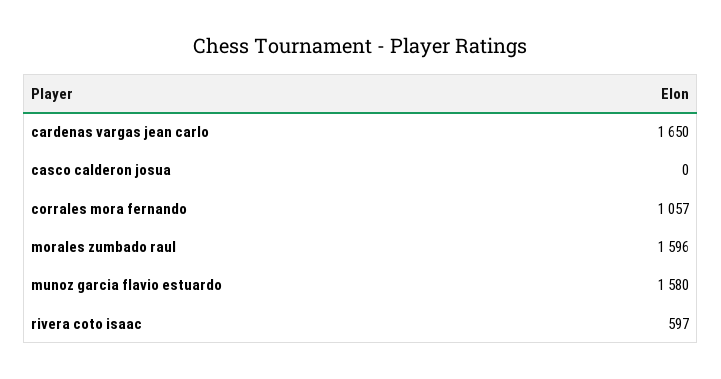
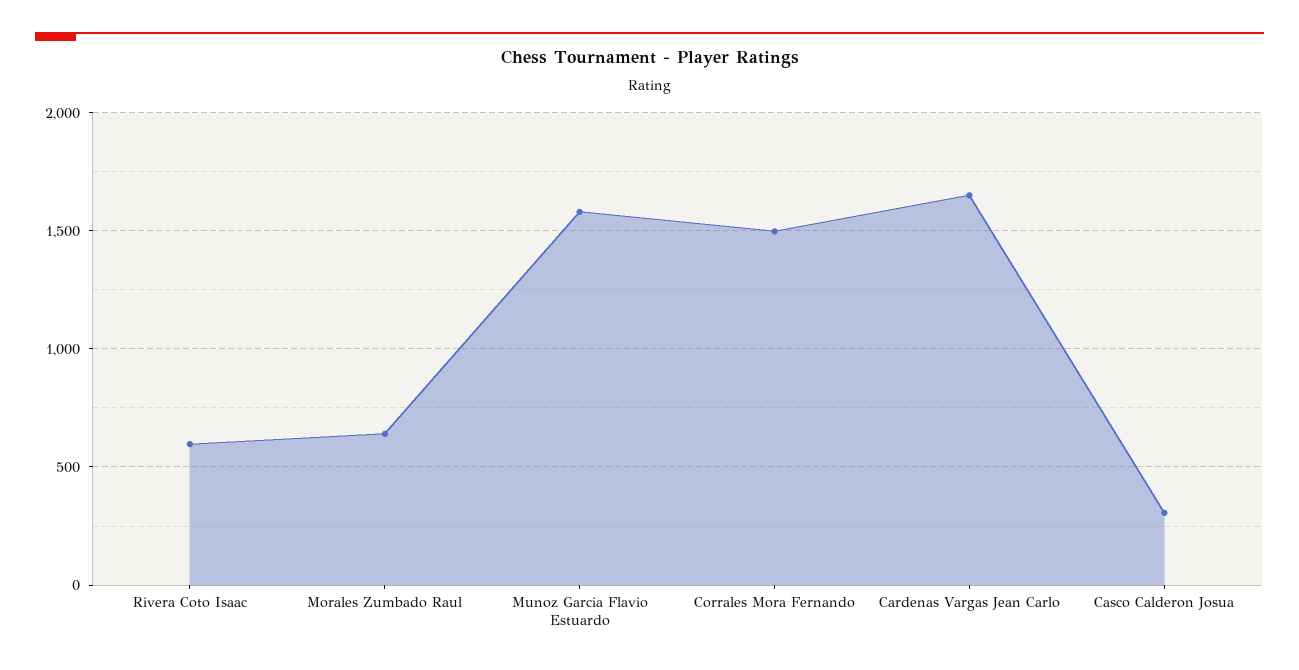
casco calderon josua: 0 -> 300
corrales mora fernando: 1057 -> 1500
morales zumbado raul: 1596 -> 650

